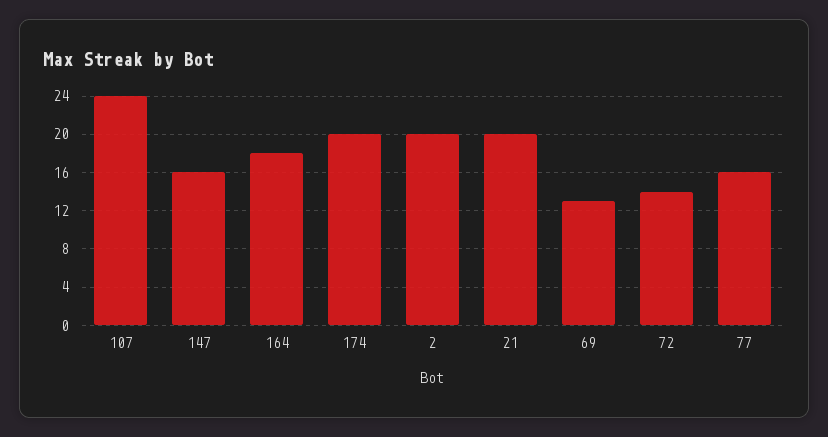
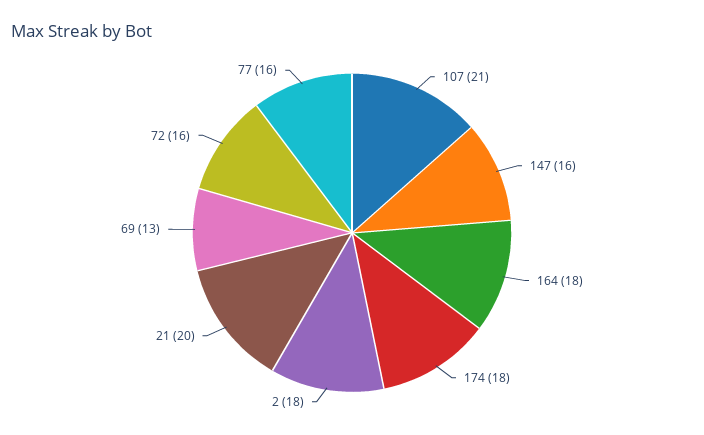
107: 24 -> 21
174: 20 -> 18
2: 20 -> 18
72: 14 -> 16

